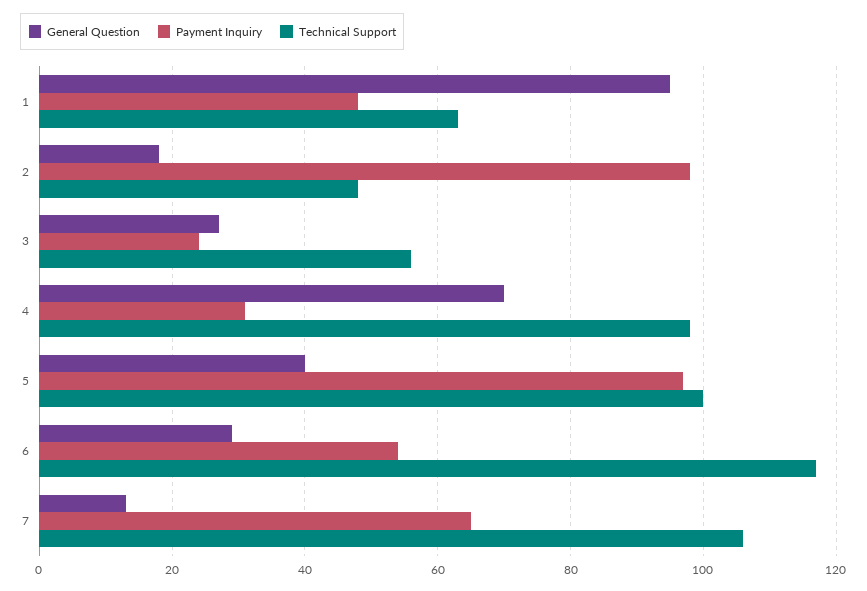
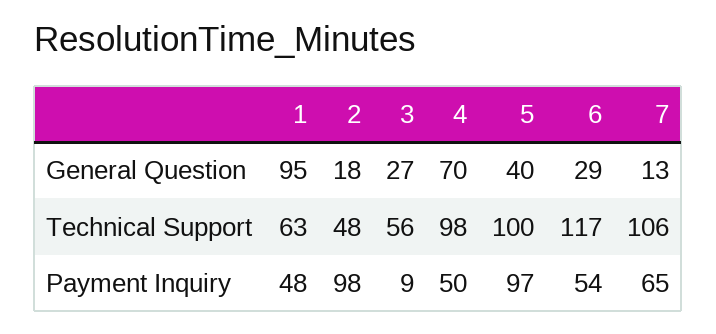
Payment Inquiry, 3: 25 -> 9
Payment Inquiry, 4: 30 -> 50

